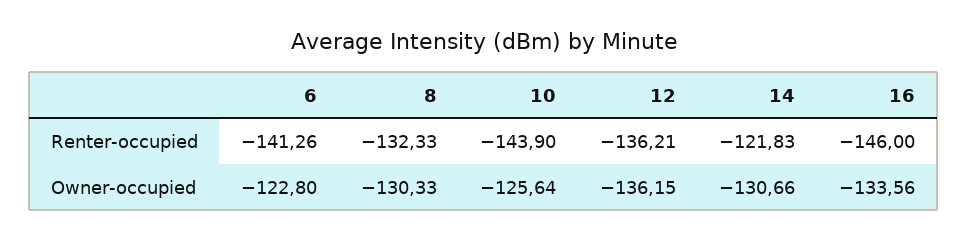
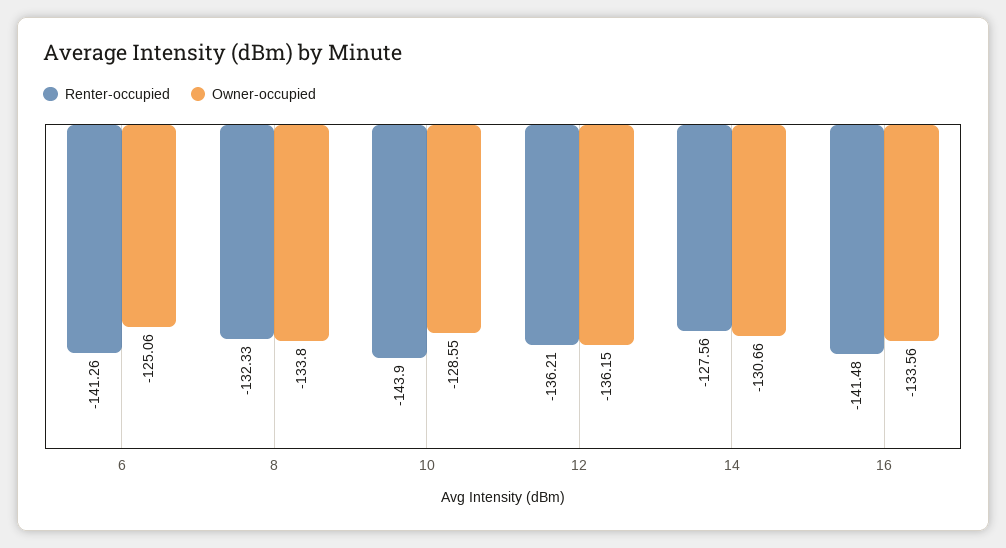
Renter-occupied, 14: -121.83 -> -127.56
Renter-occupied, 16: -146 -> -141.48
Owner-occupied, 6: -122.8 -> -125.06
Owner-occupied, 8: -130.33 -> -133.8
Owner-occupied, 10: -125.64 -> -128.55

